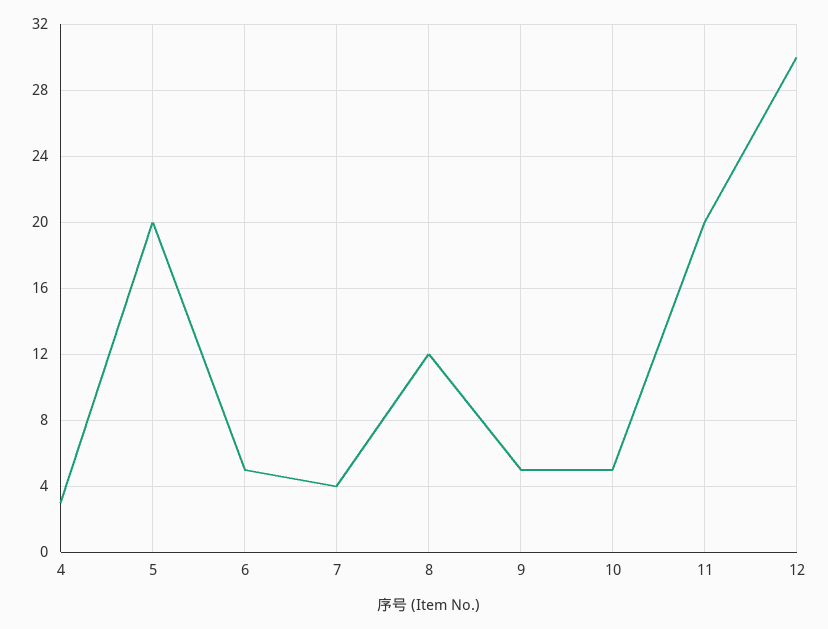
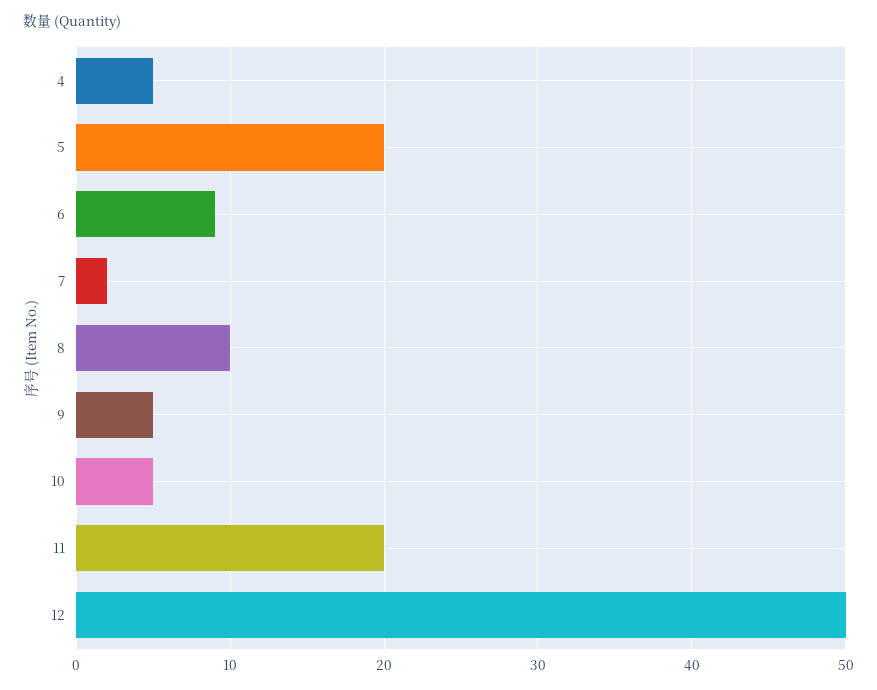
4: 3 -> 5
6: 5 -> 9
7: 4 -> 2
8: 12 -> 10
12: 30 -> 50

